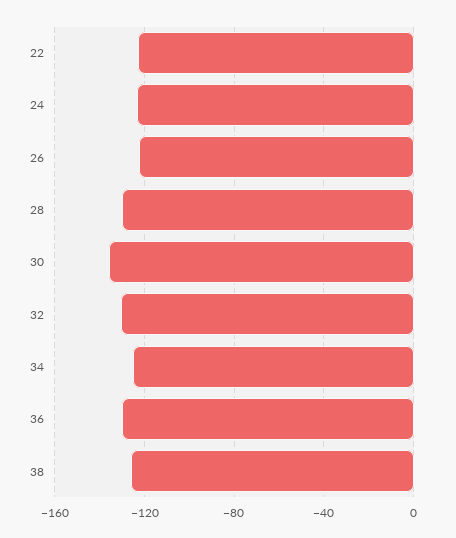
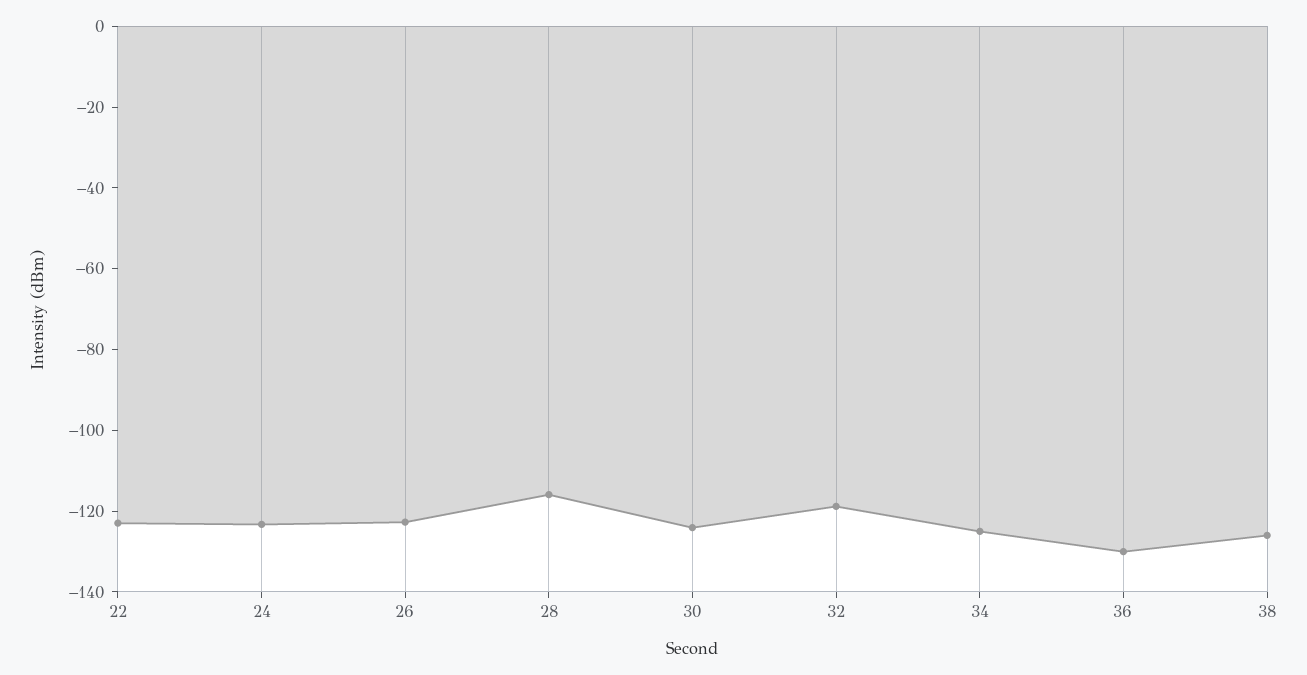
28: -130 -> -115
30: -135 -> -125
32: -130 -> -120

